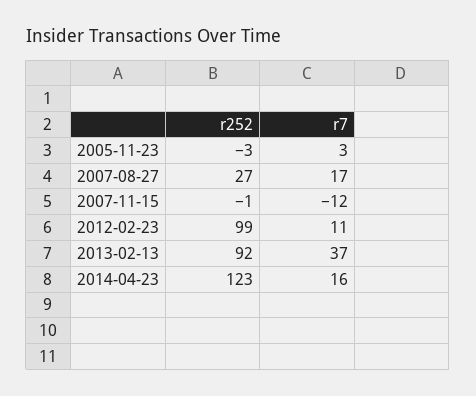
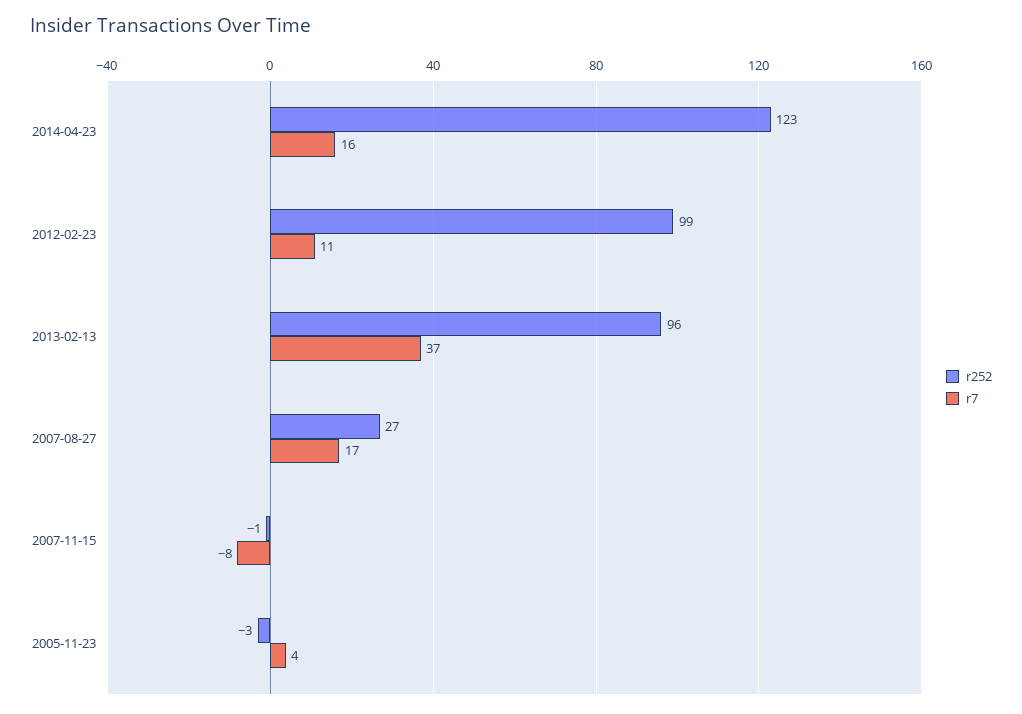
r7, 2005-11-23: 3 -> 4
r7, 2007-11-15: -12 -> -8
r252, 2013-02-13: 92 -> 96

